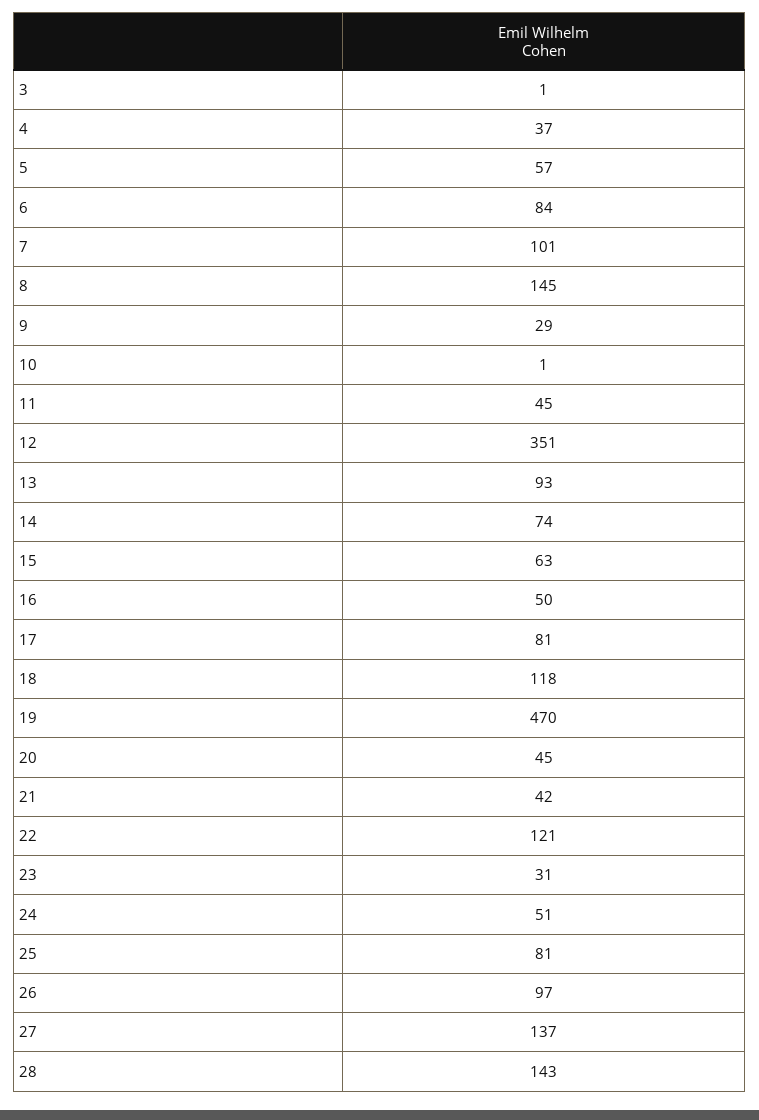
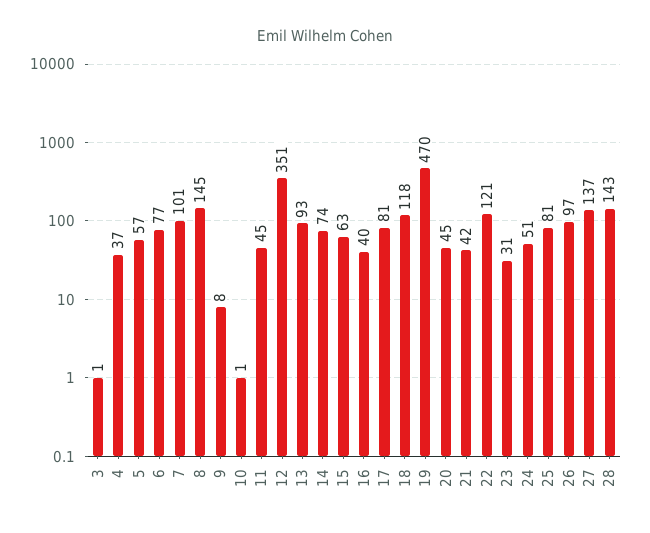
6: 84 -> 77
9: 29 -> 8
16: 50 -> 40

